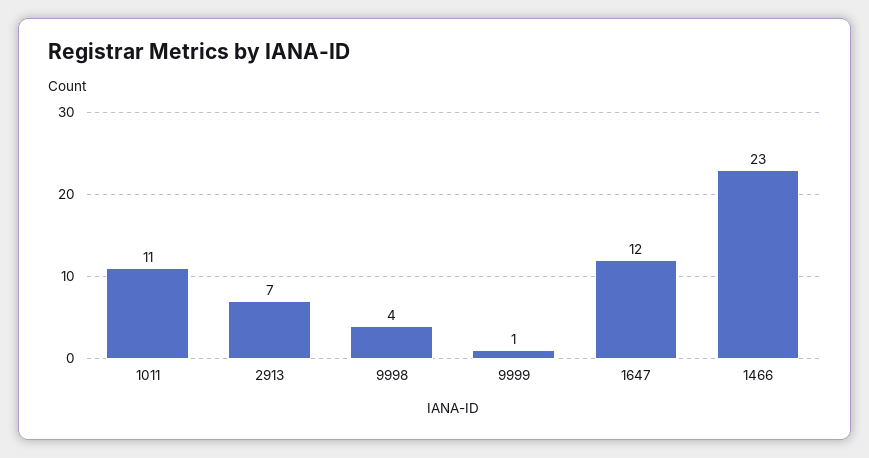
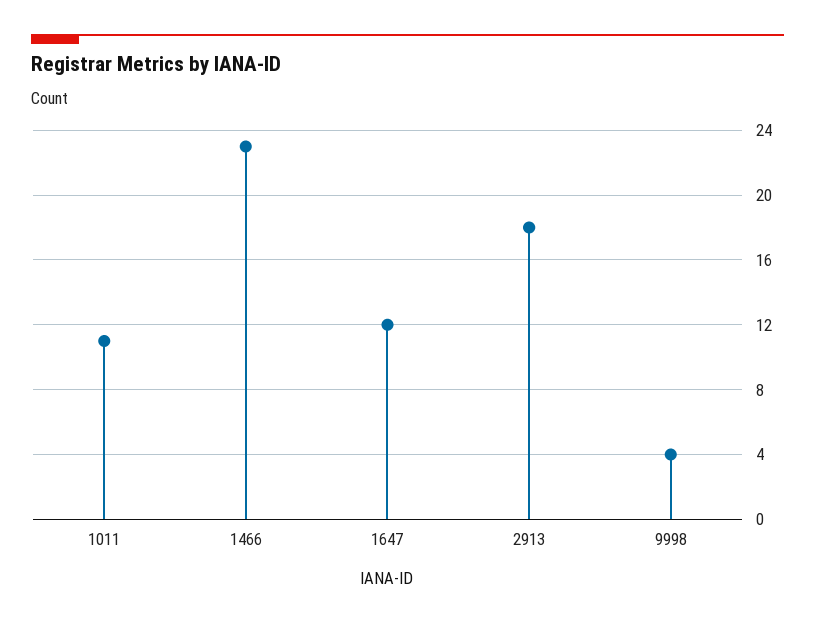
2913: 7 -> 18
9999: 1 -> none

